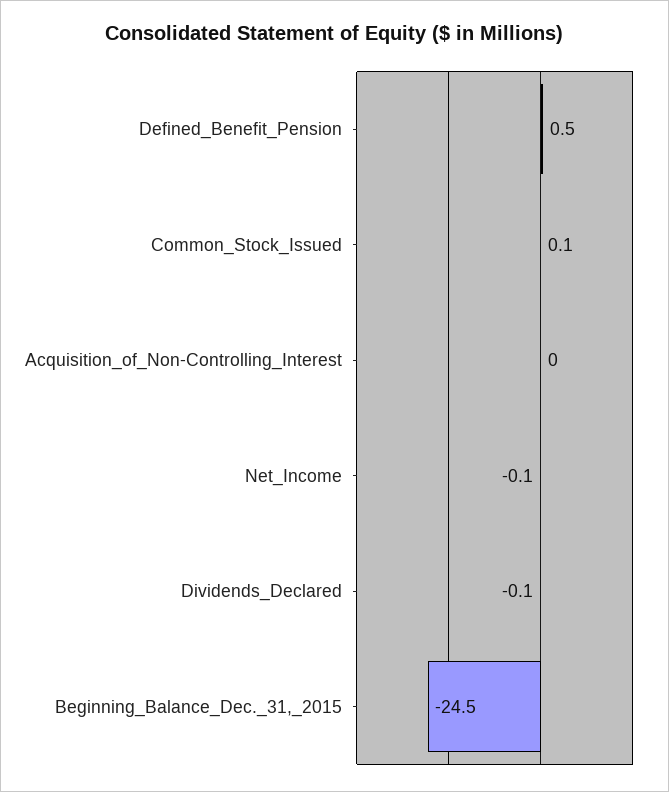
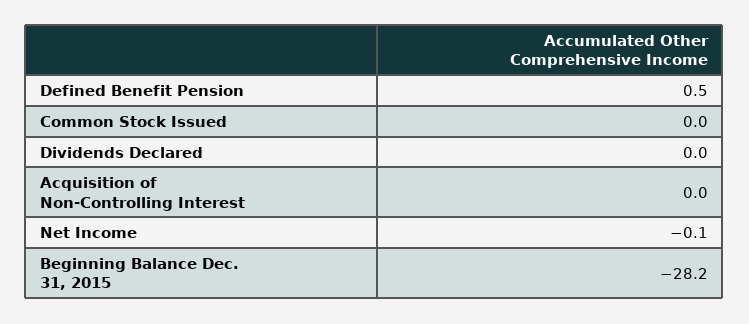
Common_Stock_Issued: 0.1 -> 0
Dividends_Declared: -0.1 -> 0
Beginning_Balance_Dec._31,_2015: -24.5 -> -28.2

